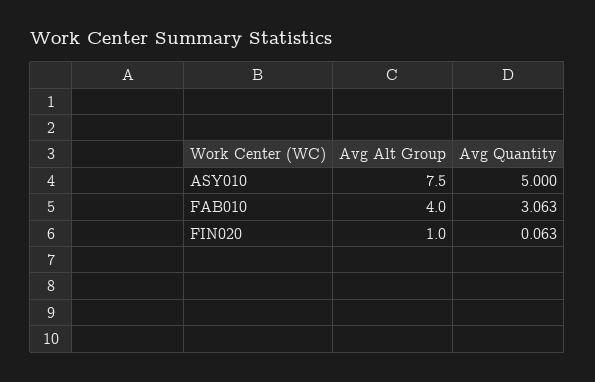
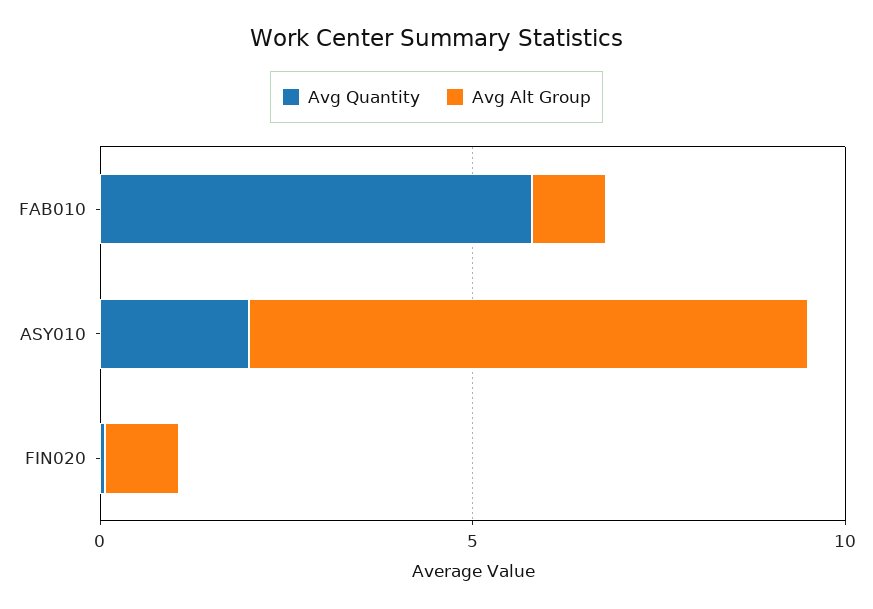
Avg Quantity, ASY010: 5 -> 2
Avg Alt Group, FAB010: 4 -> 1
Avg Quantity, FAB010: 3.063 -> 6

